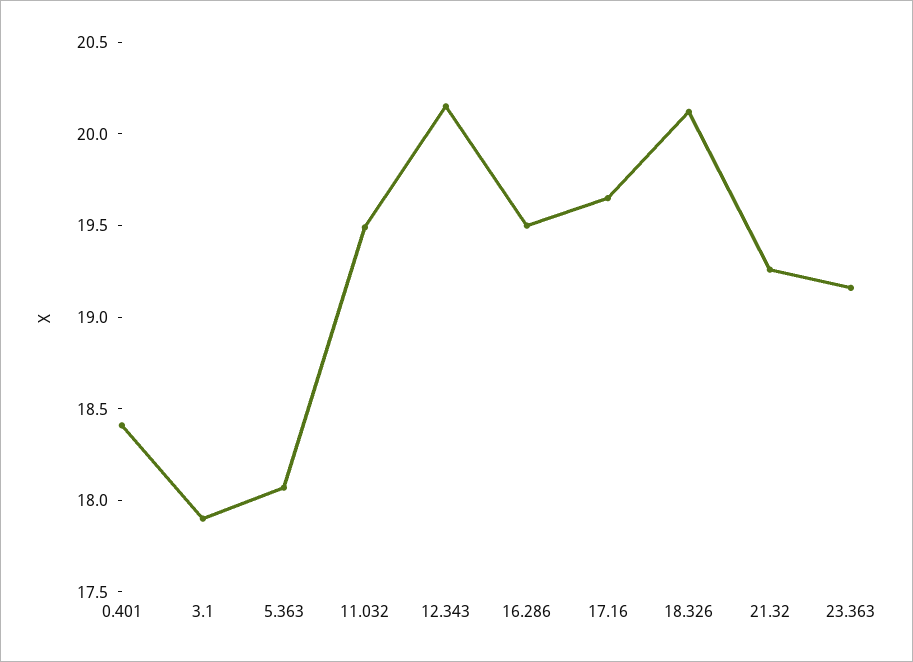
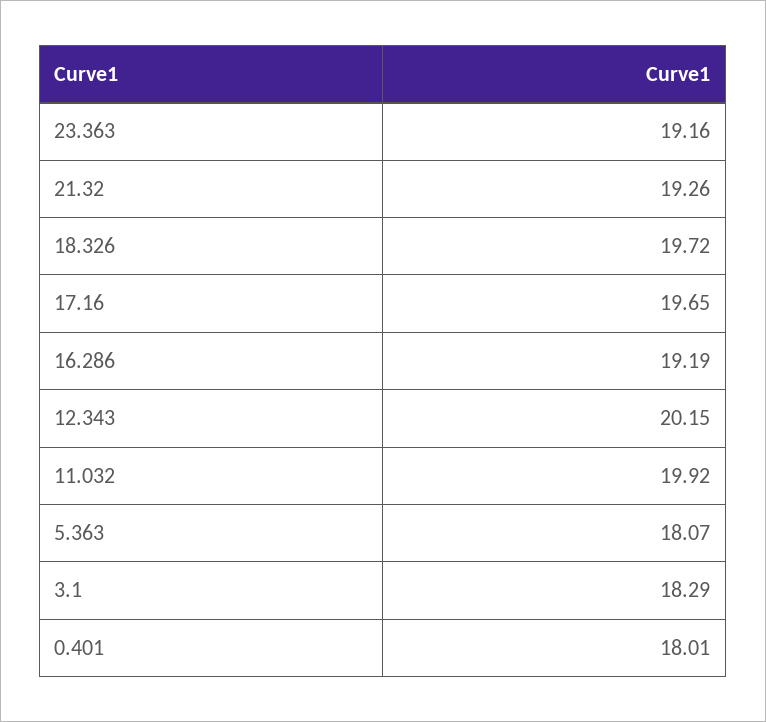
0.401: 18.4 -> 18.01
3.1: 17.9 -> 18.29
11.032: 19.5 -> 19.92
16.286: 19.5 -> 19.19
18.326: 20.1 -> 19.72

